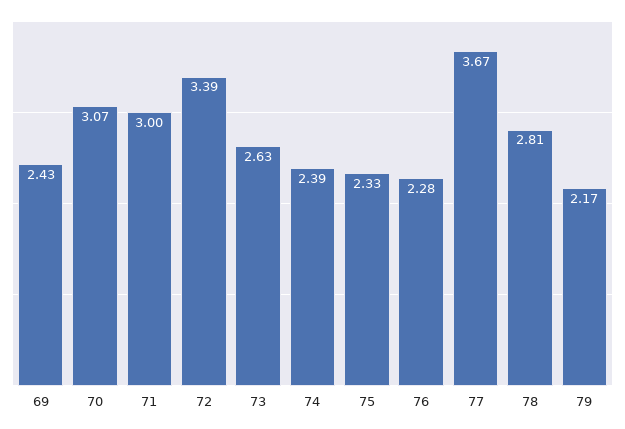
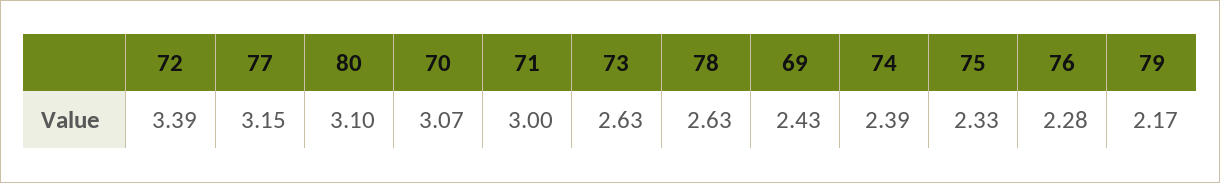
77: 3.67 -> 3.15
78: 2.81 -> 2.63
80: none -> 3.1

